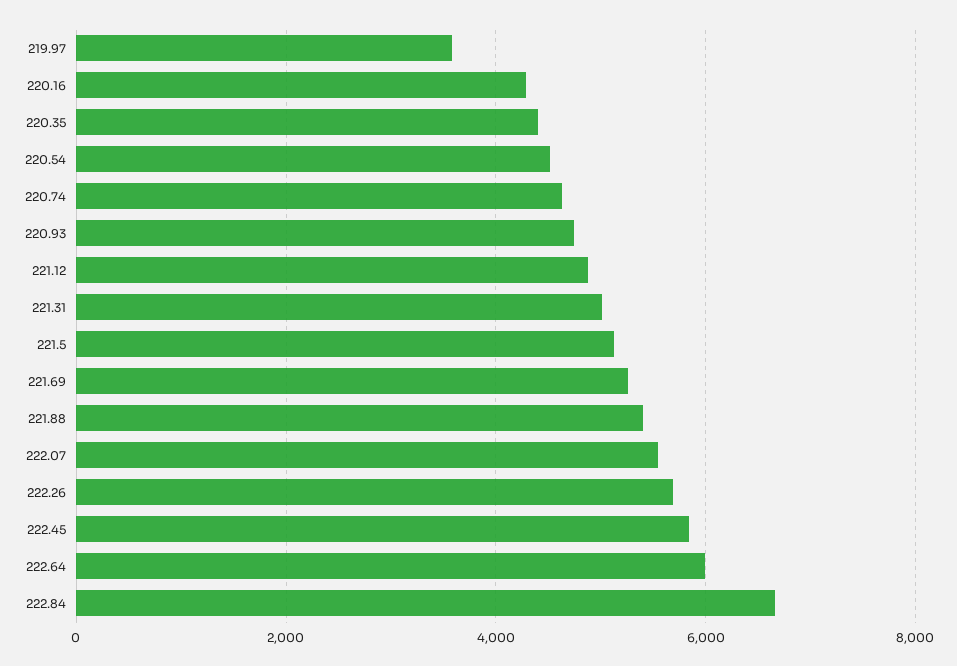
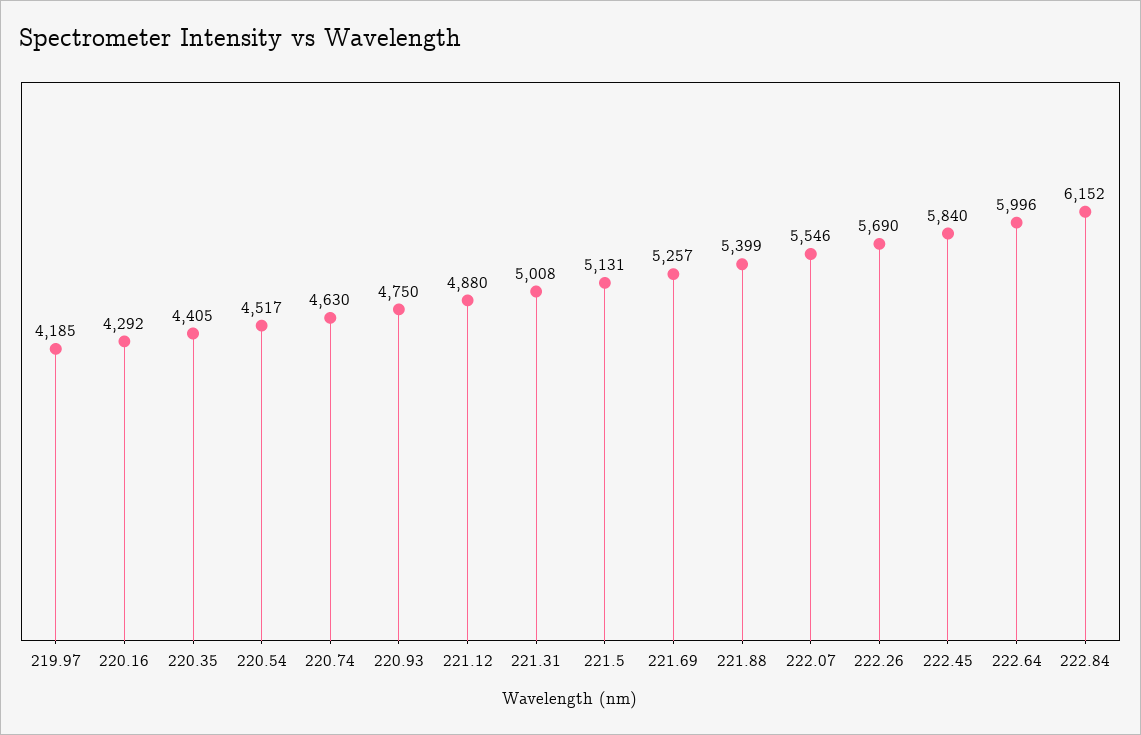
219.97: 3600 -> 4185
222.84: 6600 -> 6152

